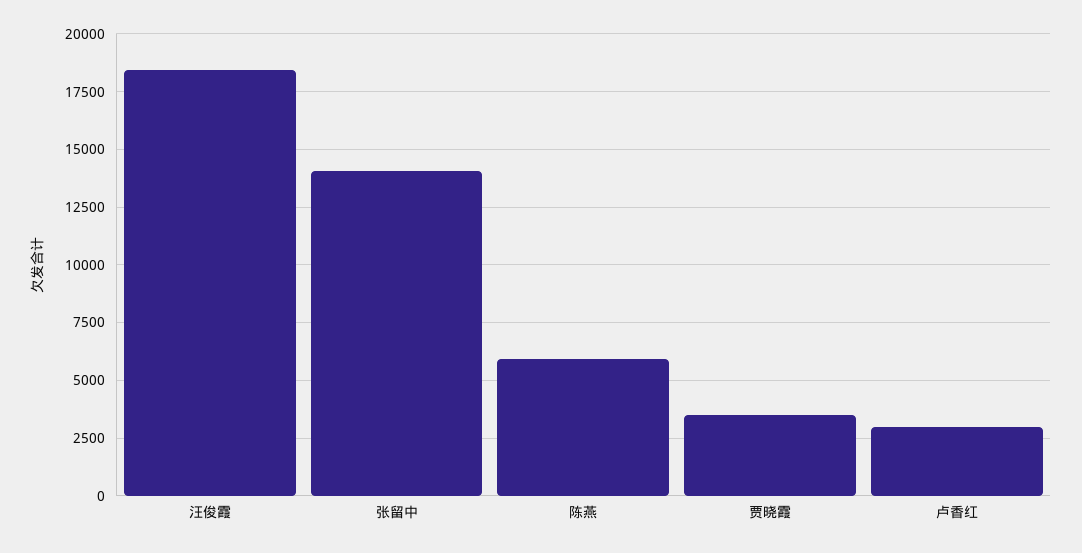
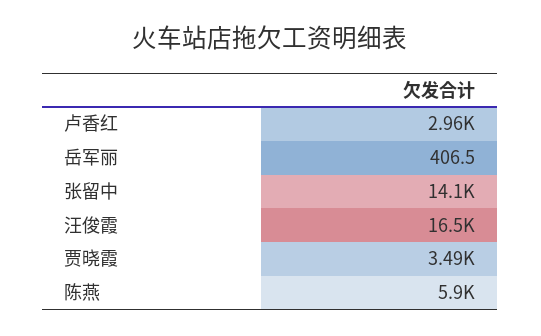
汪俊霞: 18500 -> 16500
岳军丽: none -> 406.5

